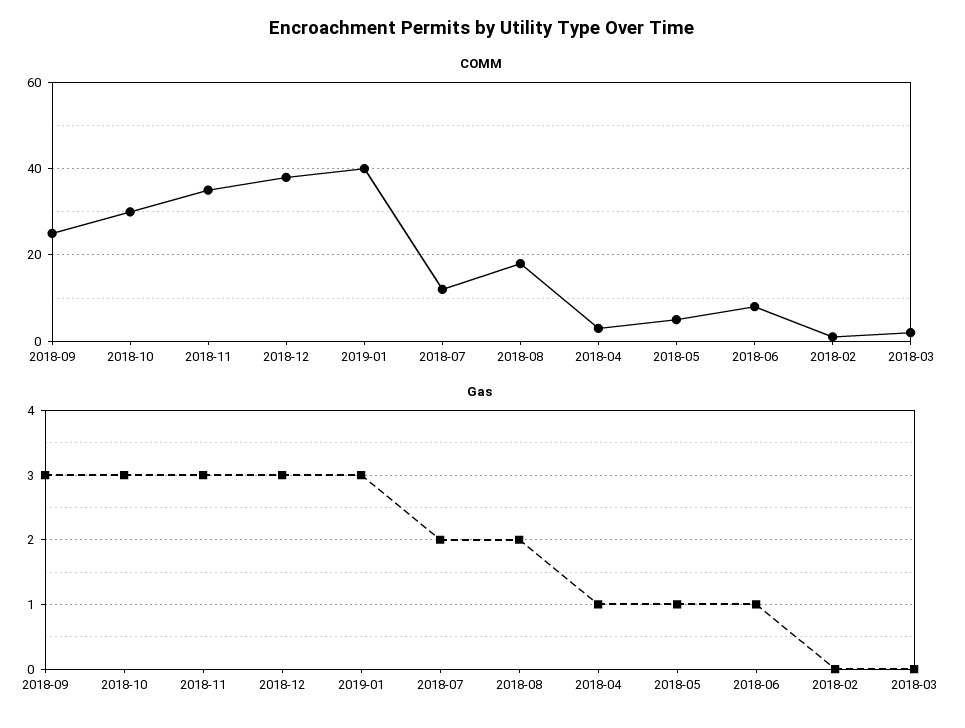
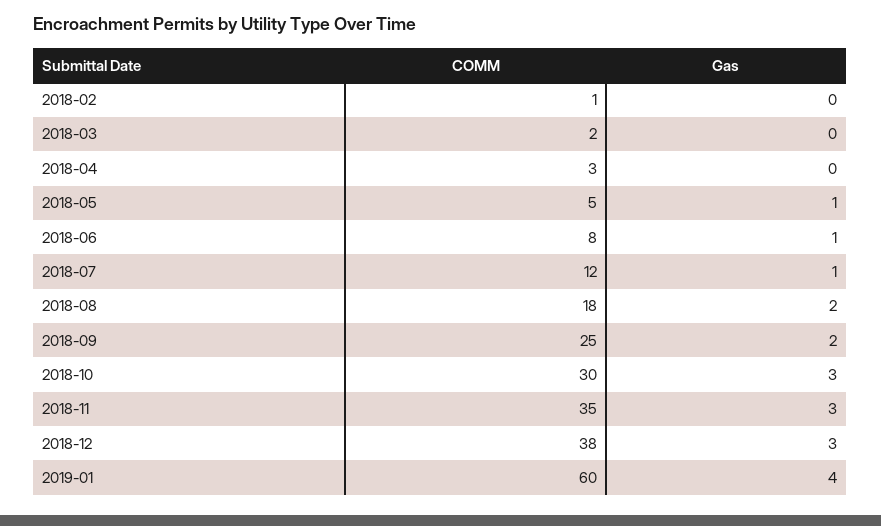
COMM, 2019-01: 40 -> 60
Gas, 2018-09: 3 -> 2
Gas, 2019-01: 3 -> 4
Gas, 2018-07: 2 -> 1
Gas, 2018-04: 1 -> 0

